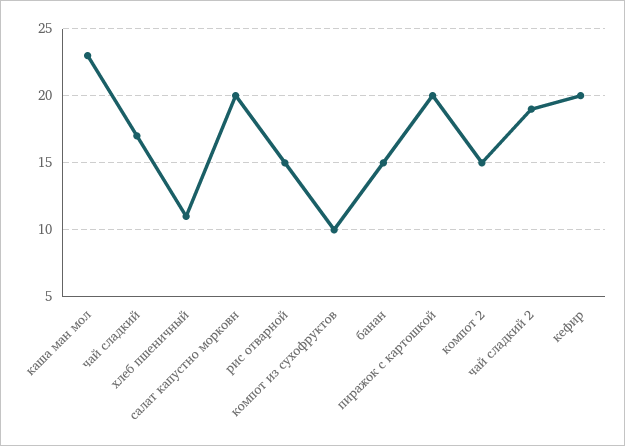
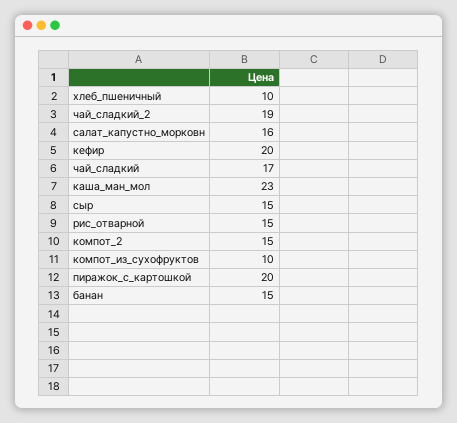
хлеб пшеничный: 11 -> 10
салат капустно морковн: 20 -> 16
сыр: none -> 15

